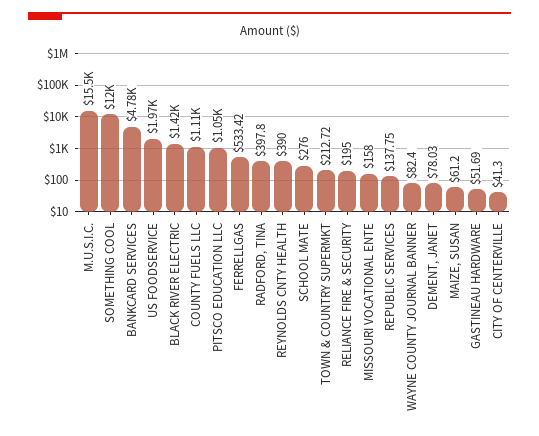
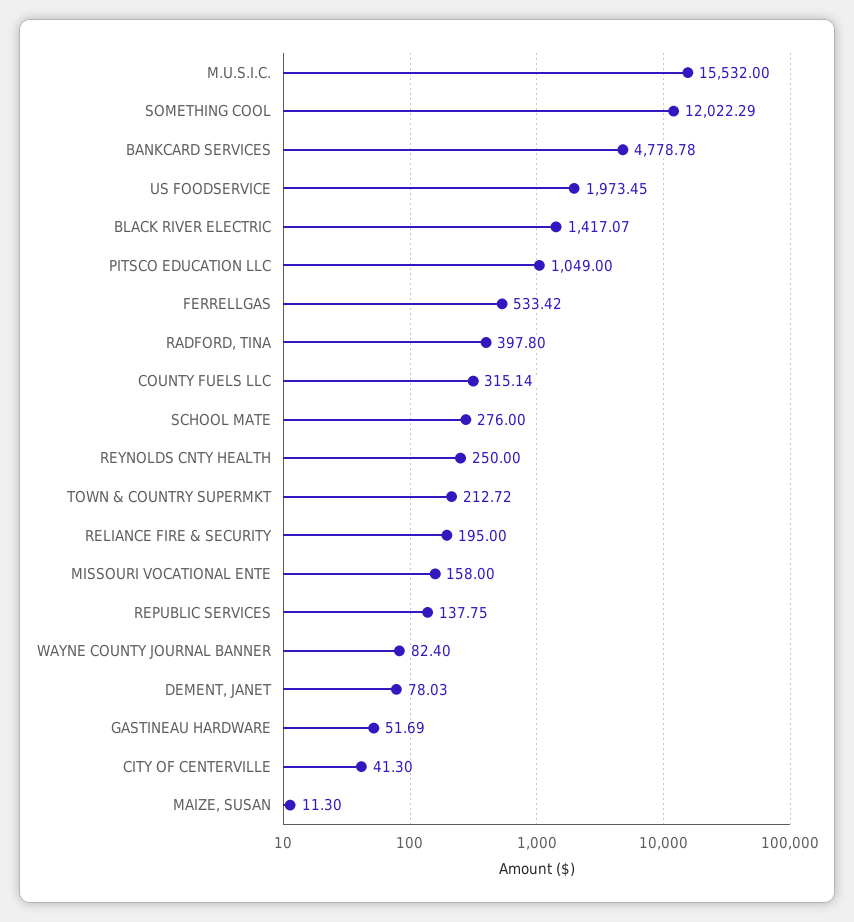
COUNTY FUELS LLC: 1110 -> 315.14
REYNOLDS CNTY HEALTH: 390 -> 250
MAIZE, SUSAN: 61.2 -> 11.3

